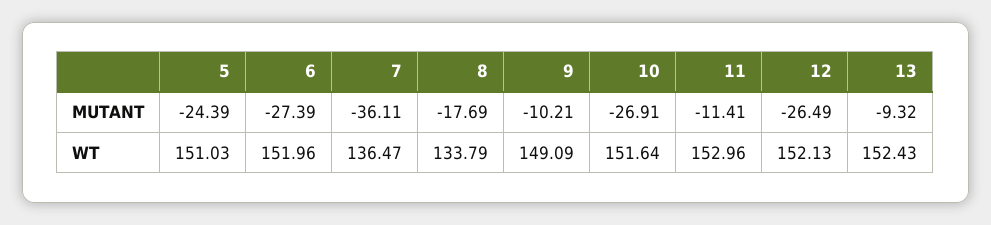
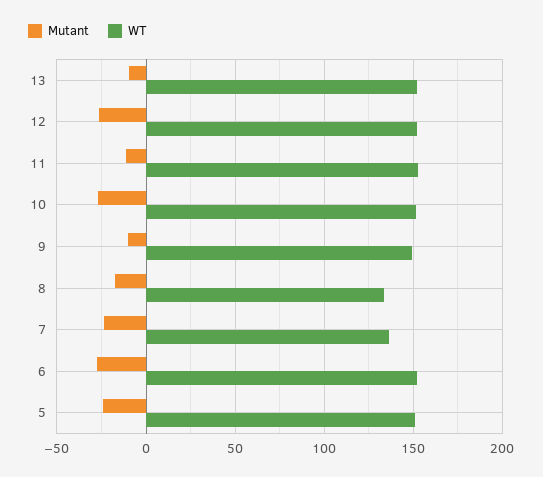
MUTANT, 7: -36.11 -> -25

